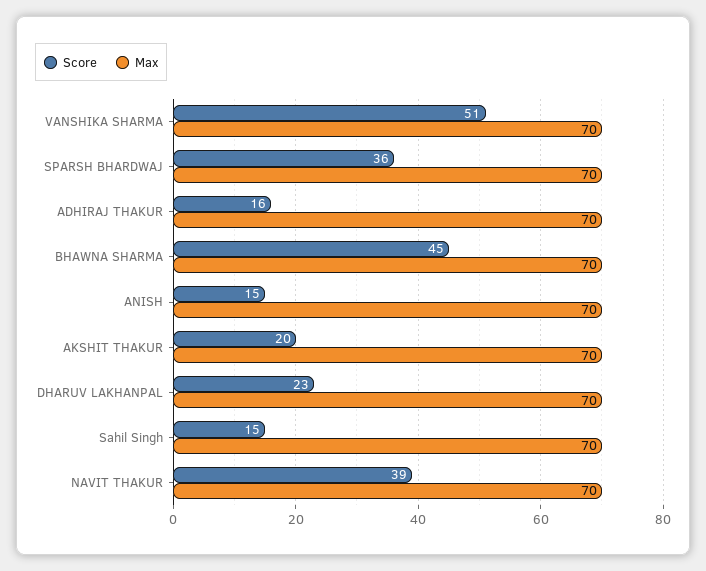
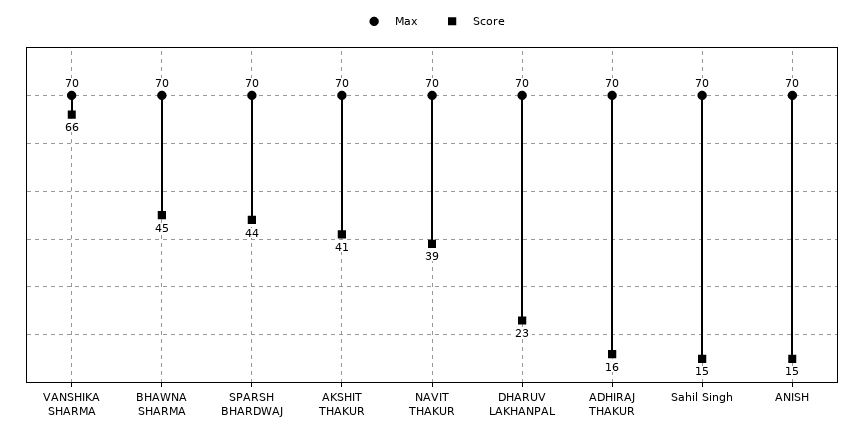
Score, VANSHIKA SHARMA: 51 -> 66
Score, SPARSH BHARDWAJ: 36 -> 44
Score, AKSHIT THAKUR: 20 -> 41

